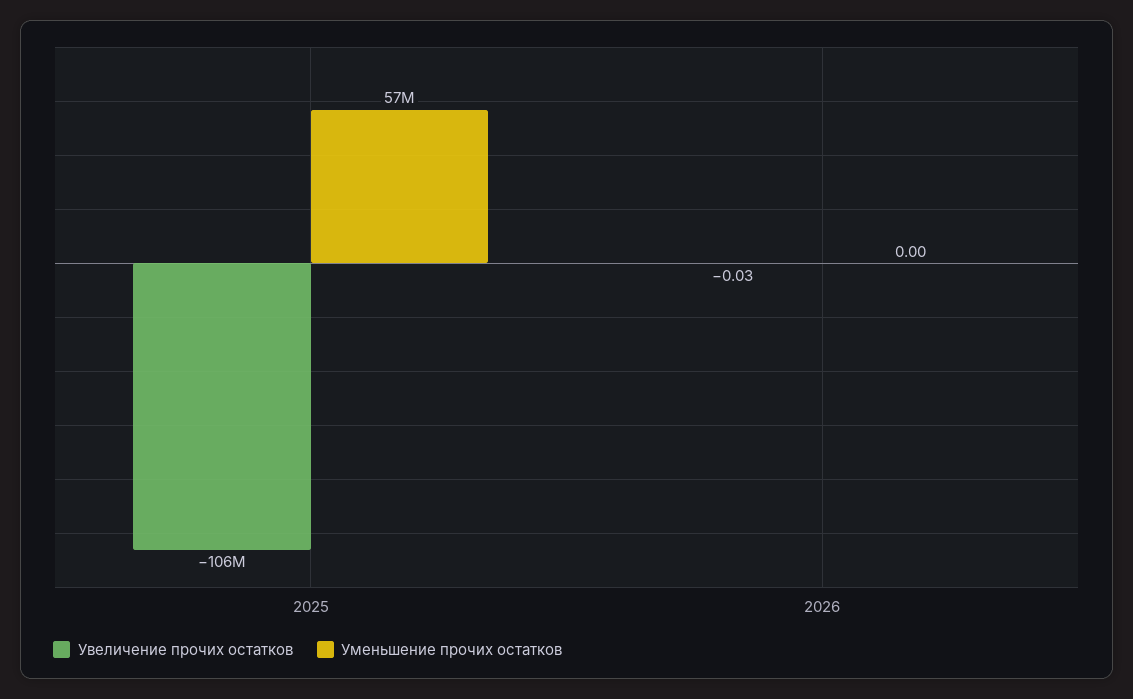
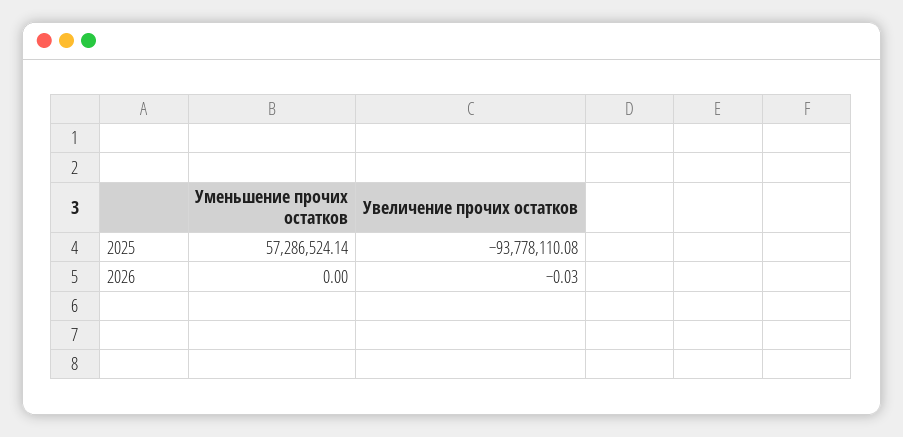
Увеличение прочих остатков, 2025: -106000000 -> -93778110.08

